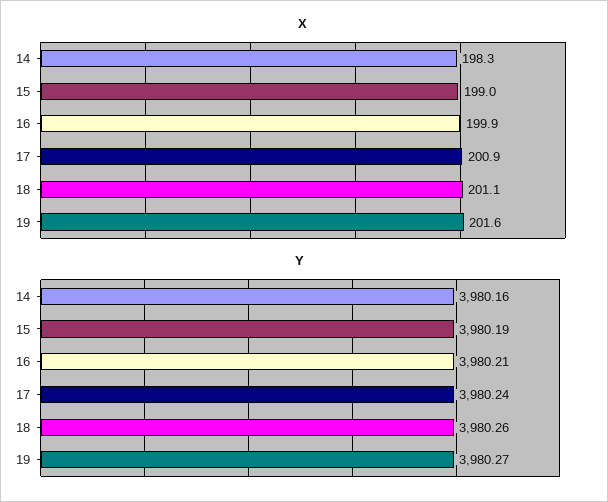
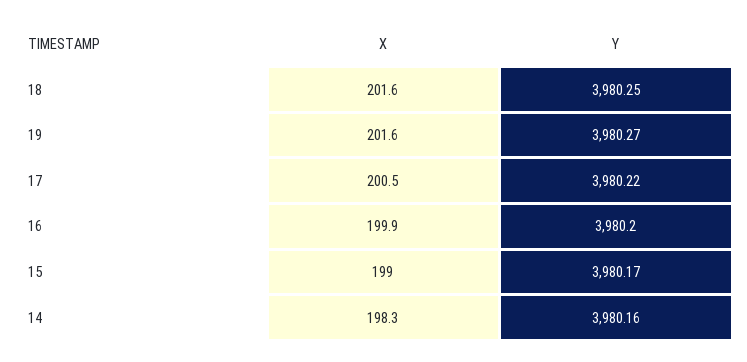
X, 17: 200.9 -> 200.5
X, 18: 201.1 -> 201.6
Y, 15: 3980.19 -> 3980.17
Y, 16: 3980.21 -> 3980.2
Y, 17: 3980.24 -> 3980.22
Y, 18: 3980.26 -> 3980.25

